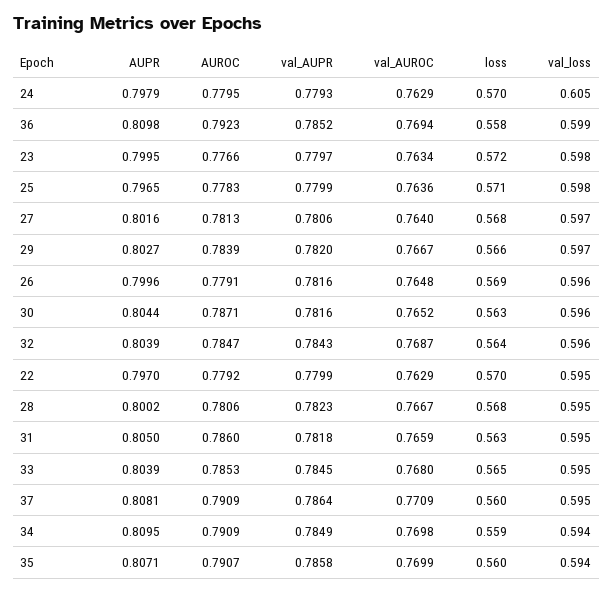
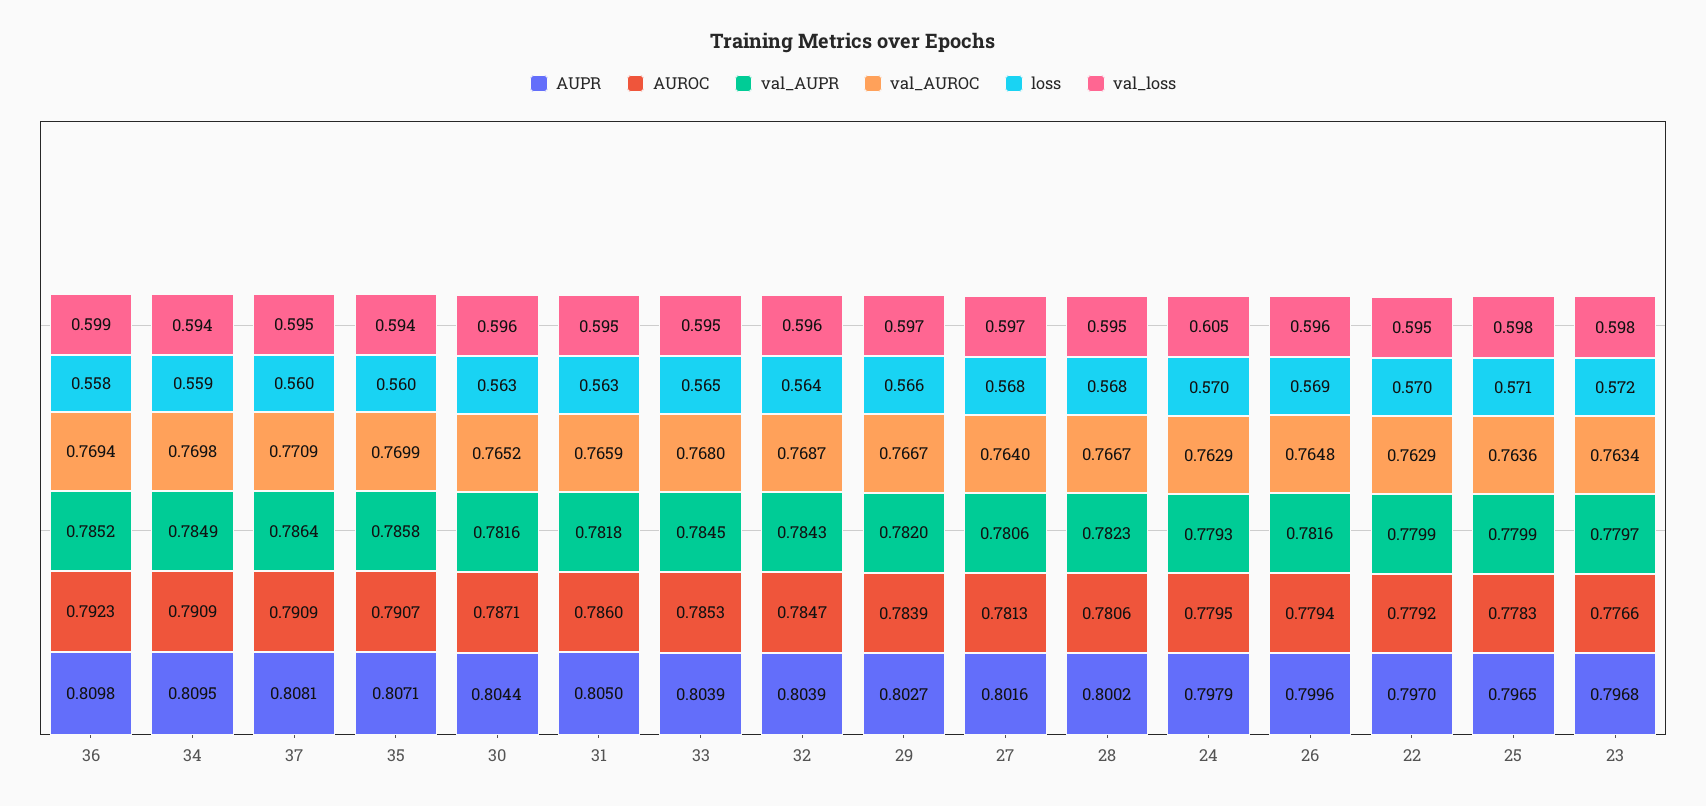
AUPR, 23: 0.7995 -> 0.7968
AUROC, 26: 0.7791 -> 0.7794

